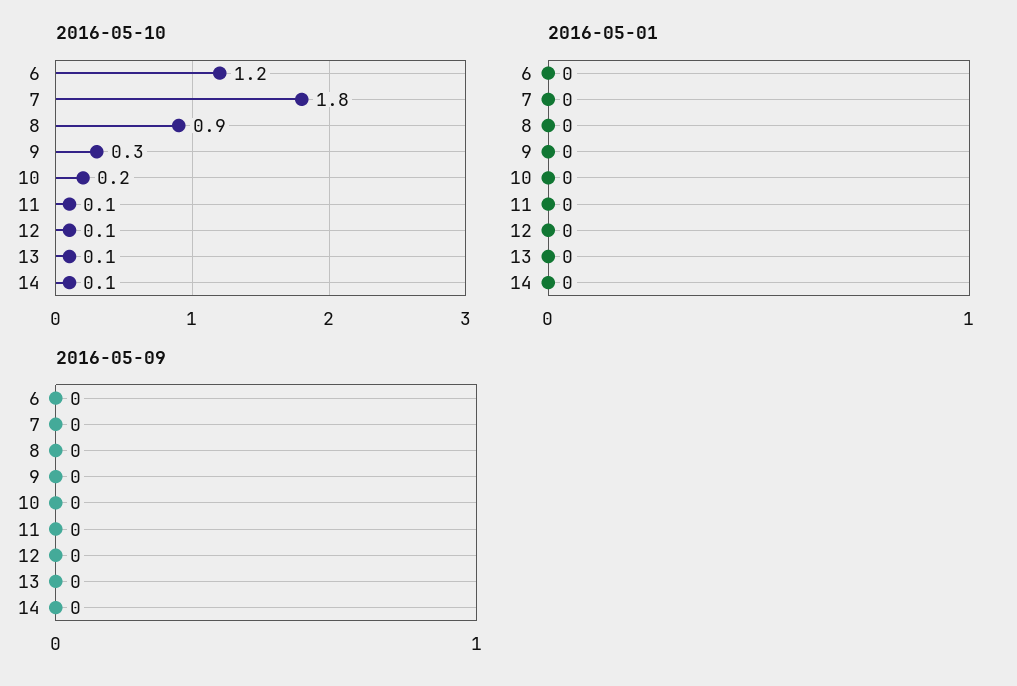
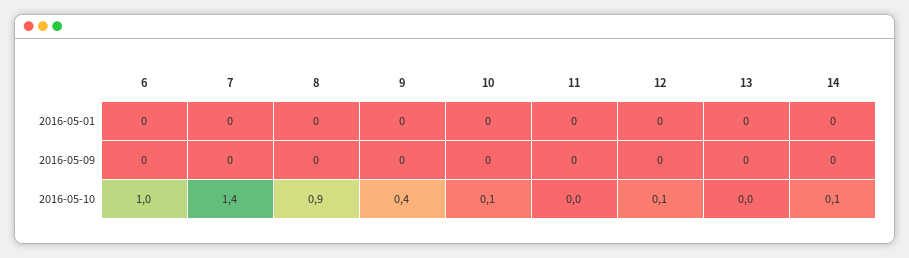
2016-05-10, 6: 1.2 -> 1
2016-05-10, 7: 1.8 -> 1.4
2016-05-10, 9: 0.3 -> 0.4
2016-05-10, 10: 0.2 -> 0.1
2016-05-10, 11: 0.1 -> 0
2016-05-10, 13: 0.1 -> 0

